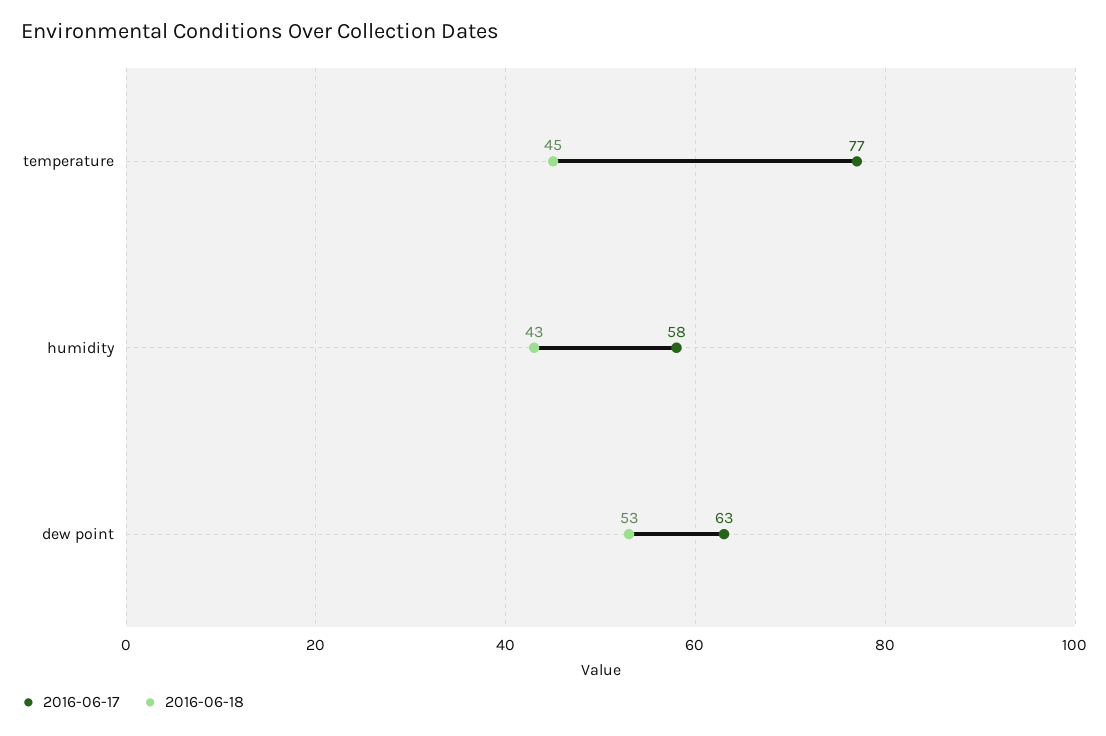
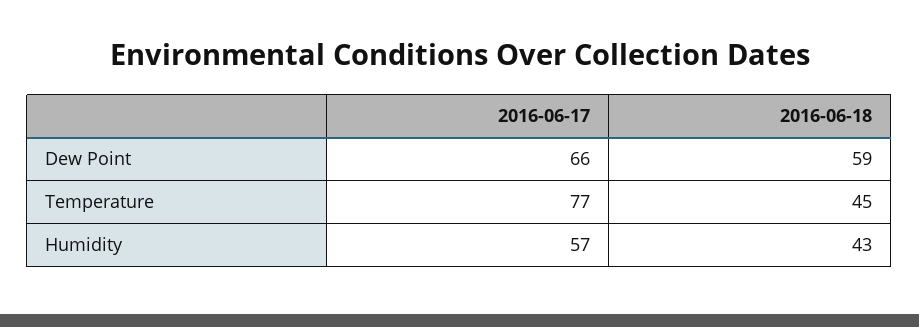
2016-06-17, humidity: 58 -> 57
2016-06-17, dew point: 63 -> 66
2016-06-18, dew point: 53 -> 59

